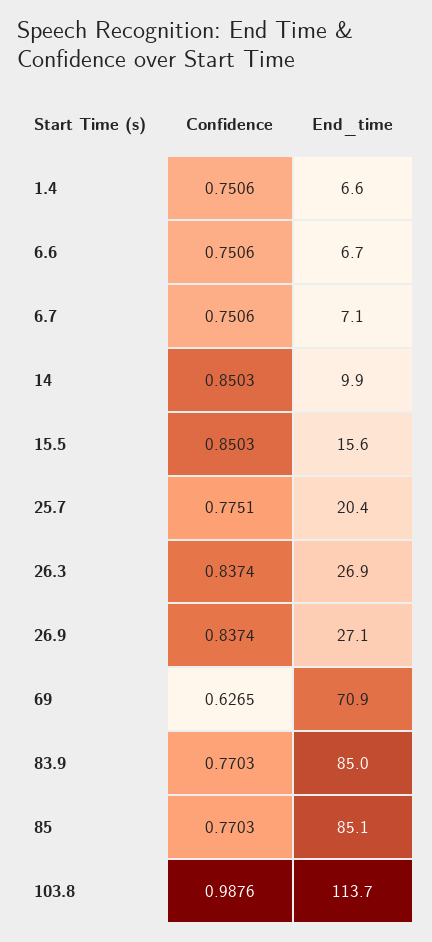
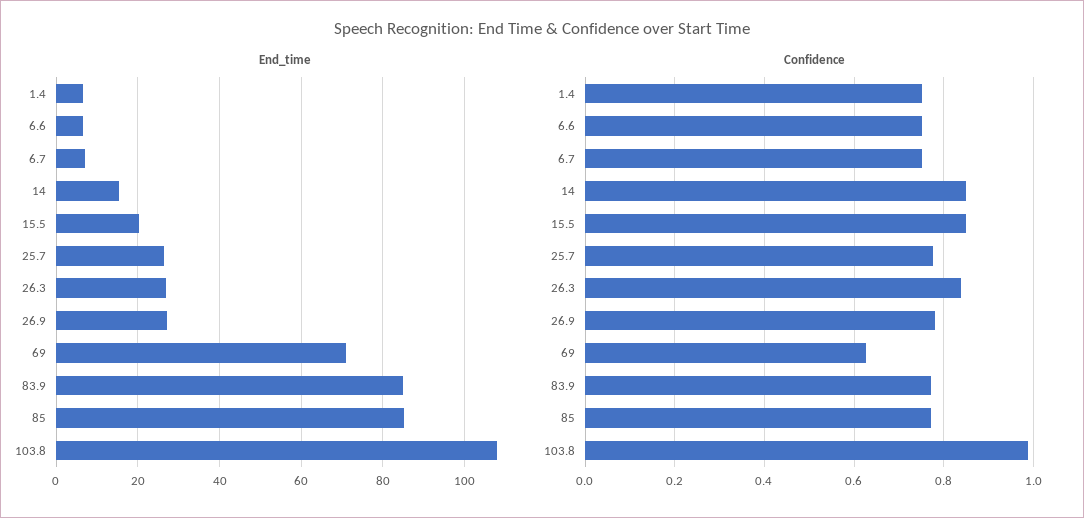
End_time, 14: 9.9 -> 16
End_time, 15.5: 15.6 -> 20
End_time, 25.7: 20.4 -> 26
Confidence, 26.9: 0.8374 -> 0.78
End_time, 103.8: 113.7 -> 108

